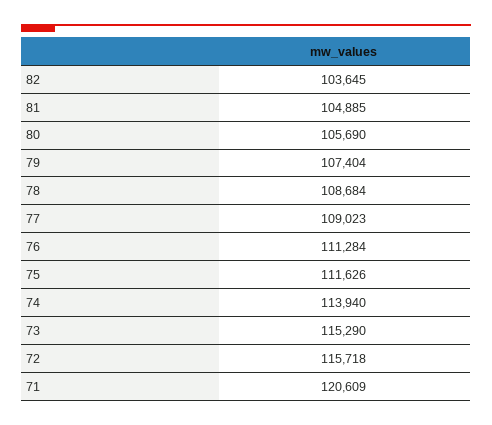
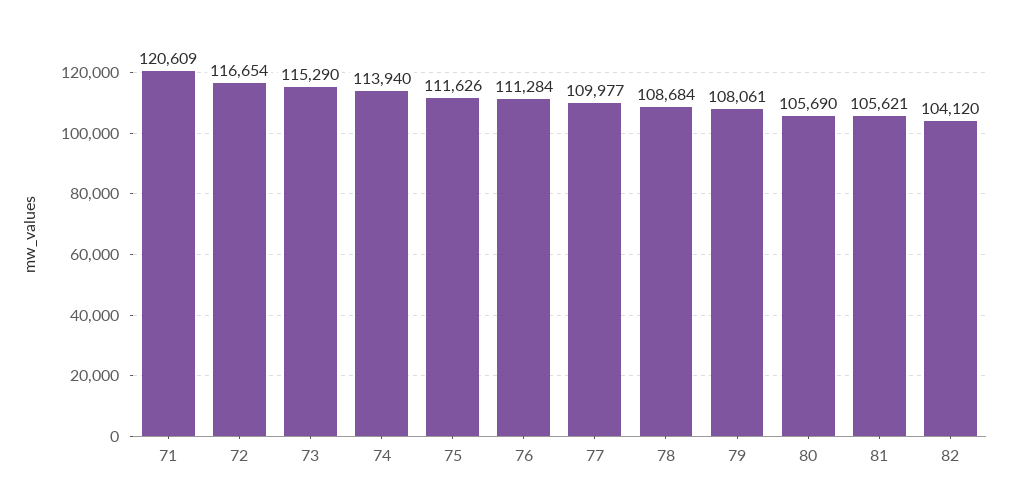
82: 103645 -> 104120
81: 104885 -> 105621
79: 107404 -> 108061
77: 109023 -> 109977
72: 115718 -> 116654

